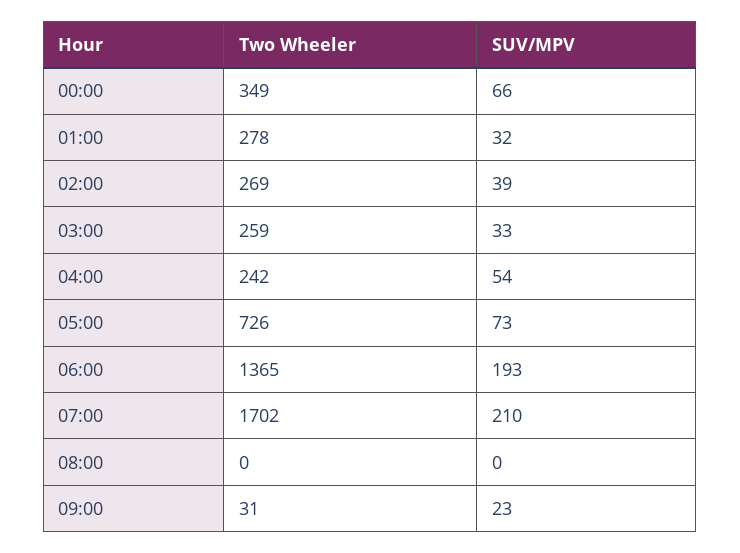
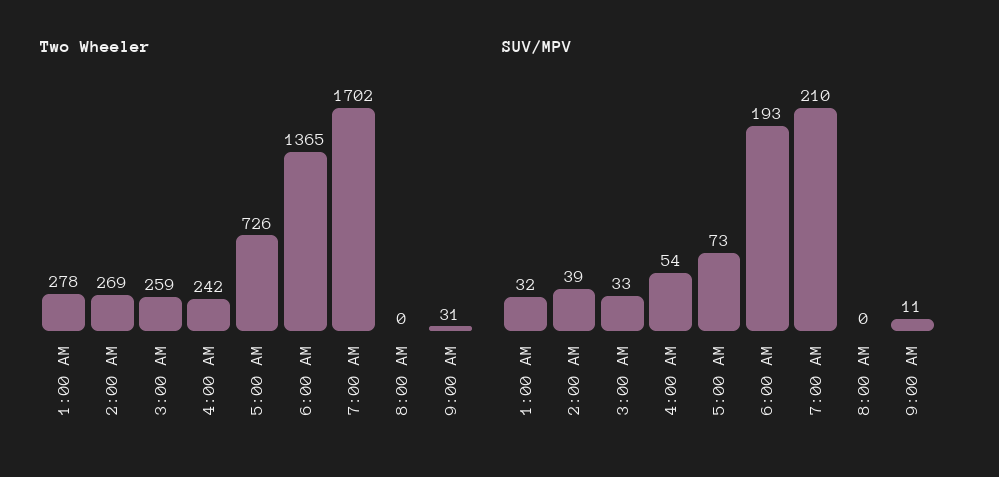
Two Wheeler, 00:00: 349 -> none
SUV/MPV, 00:00: 66 -> none
SUV/MPV, 09:00: 23 -> 11

